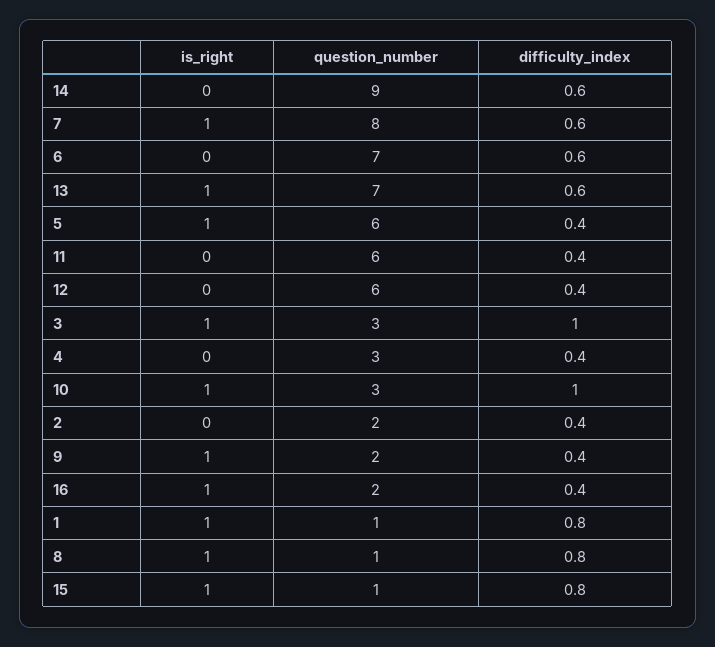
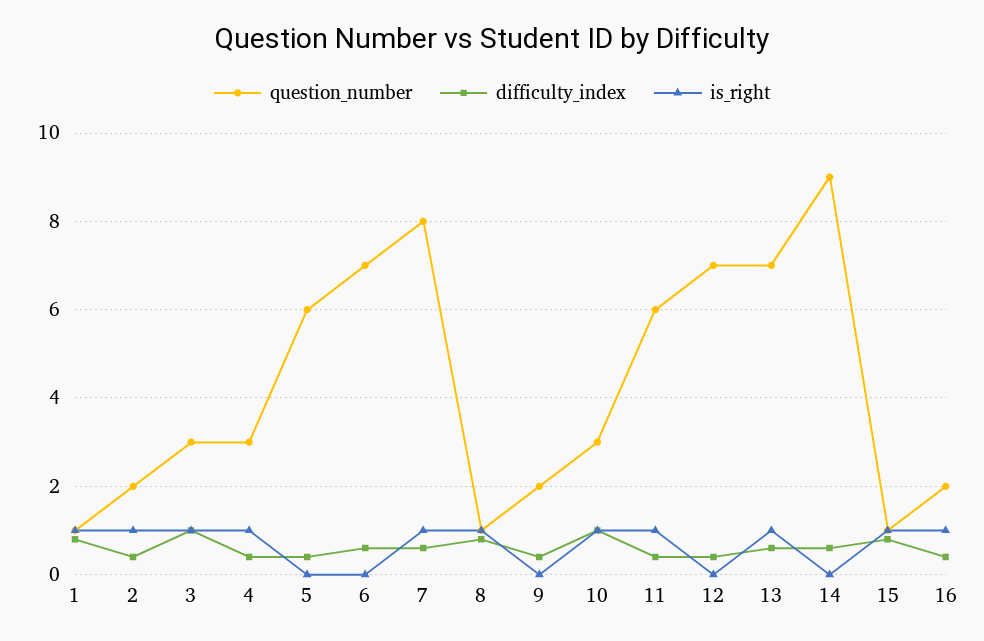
is_right, 5: 1 -> 0
is_right, 11: 0 -> 1
question_number, 12: 6 -> 7
is_right, 4: 0 -> 1
is_right, 2: 0 -> 1
is_right, 9: 1 -> 0

